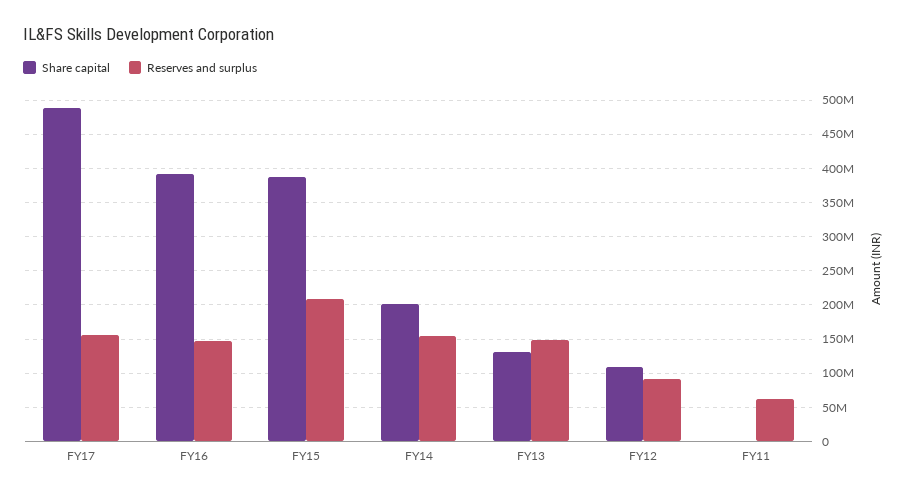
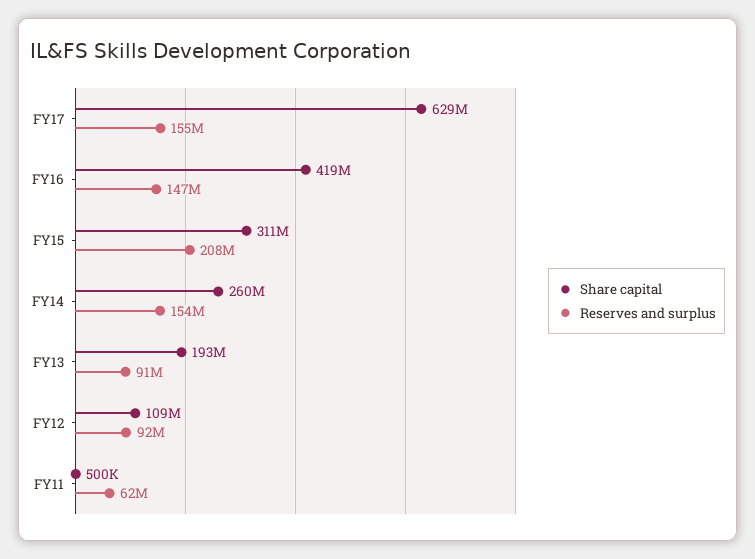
Share capital, FY17: 490000000 -> 629000000
Share capital, FY16: 390000000 -> 419000000
Share capital, FY15: 390000000 -> 311000000
Share capital, FY14: 200000000 -> 260000000
Share capital, FY13: 130000000 -> 193000000
Reserves and surplus, FY13: 150000000 -> 91000000

